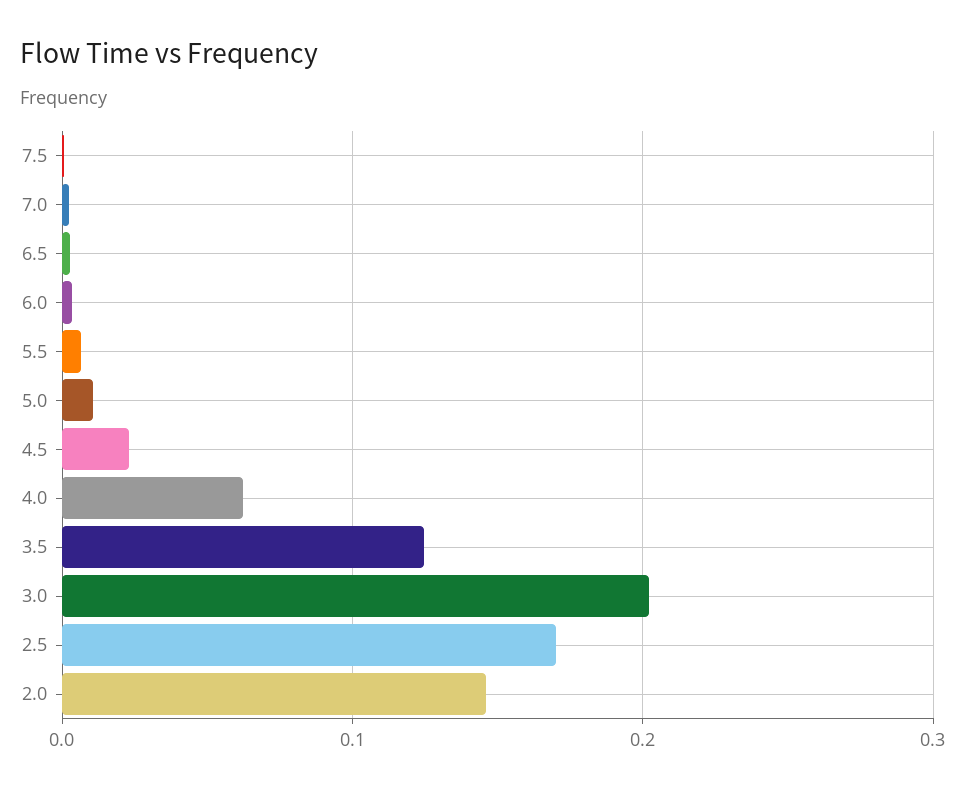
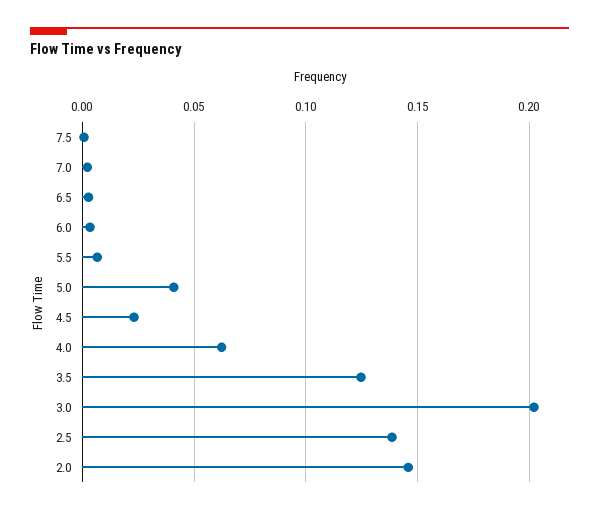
5.0: 0.01 -> 0.04
2.5: 0.17 -> 0.14

